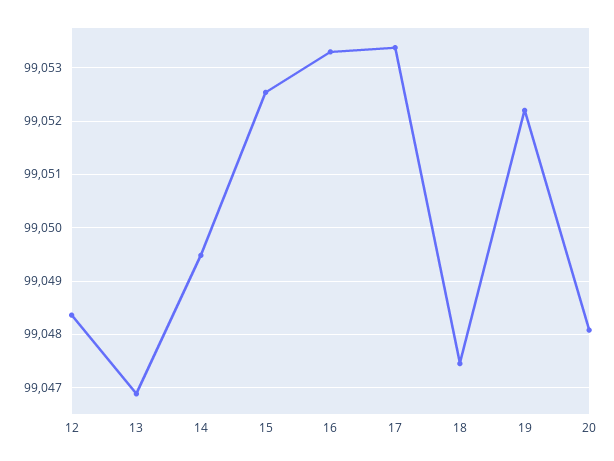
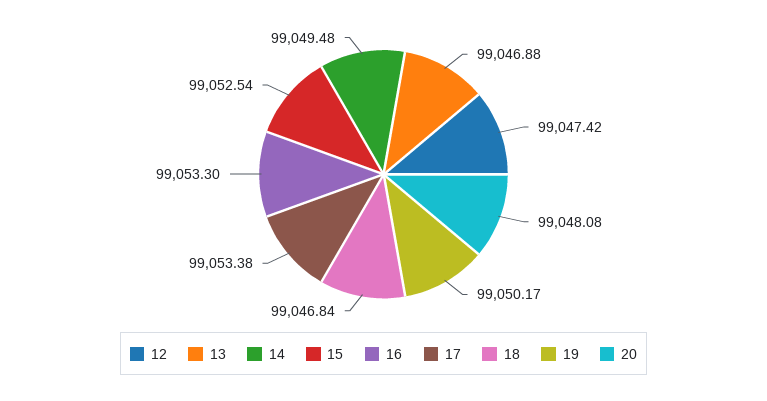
12: 99048.4 -> 99047.42
18: 99047.4 -> 99046.84
19: 99052.2 -> 99050.17

